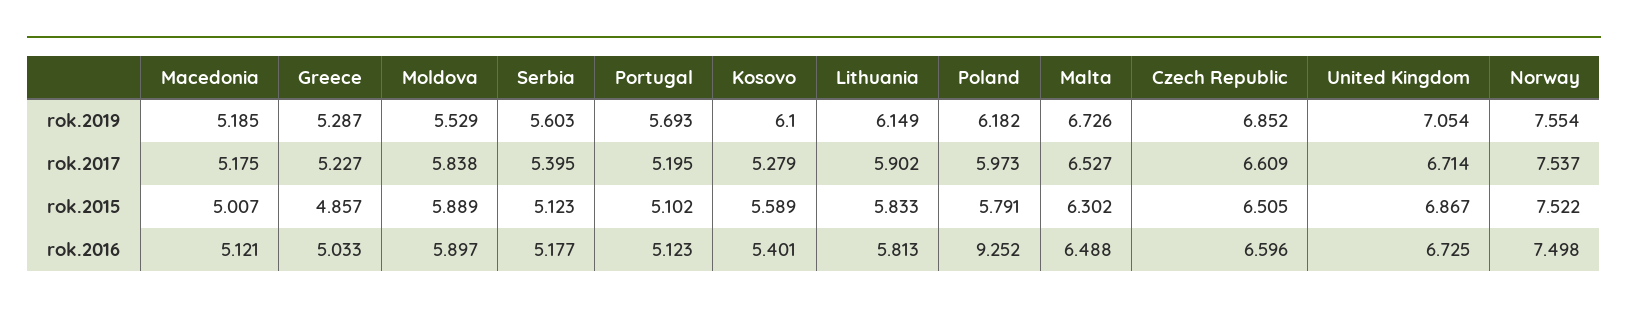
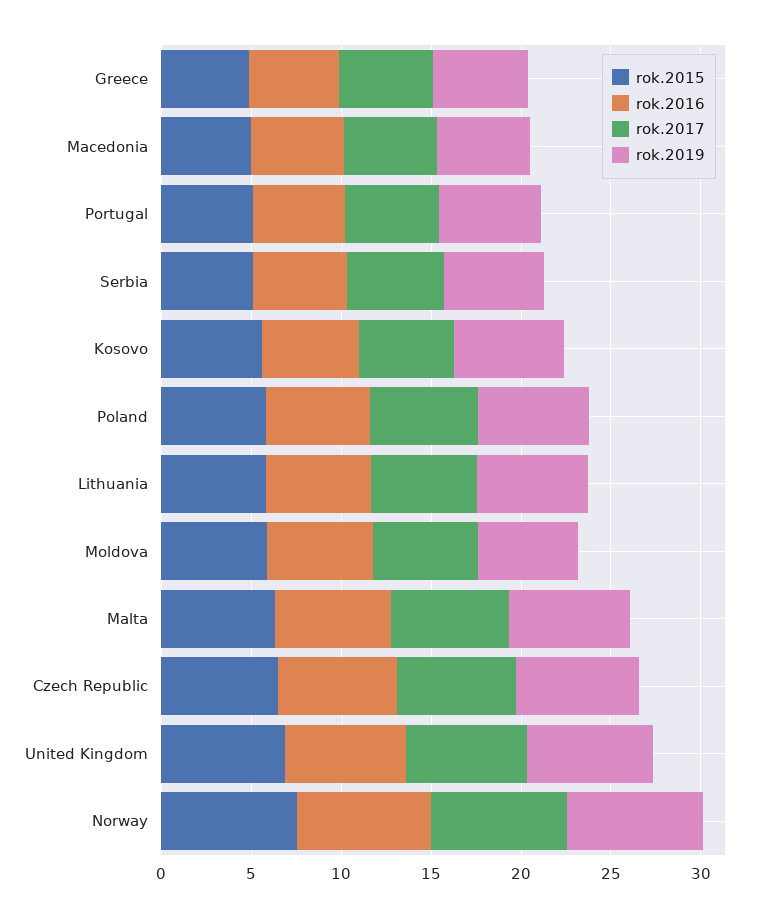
rok.2016, Poland: 9.252 -> 6

